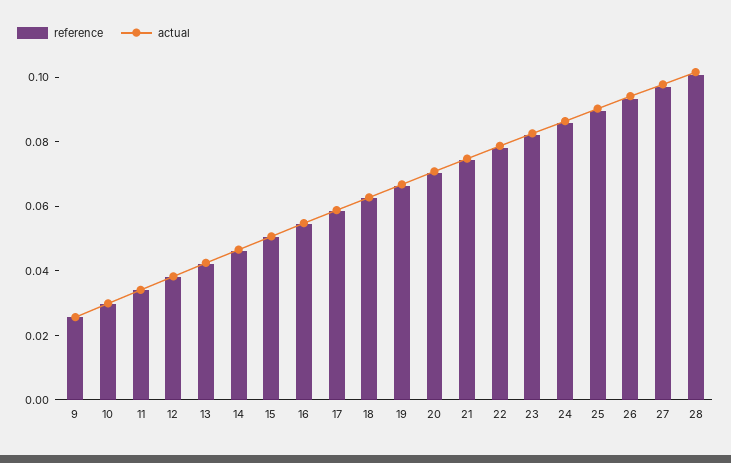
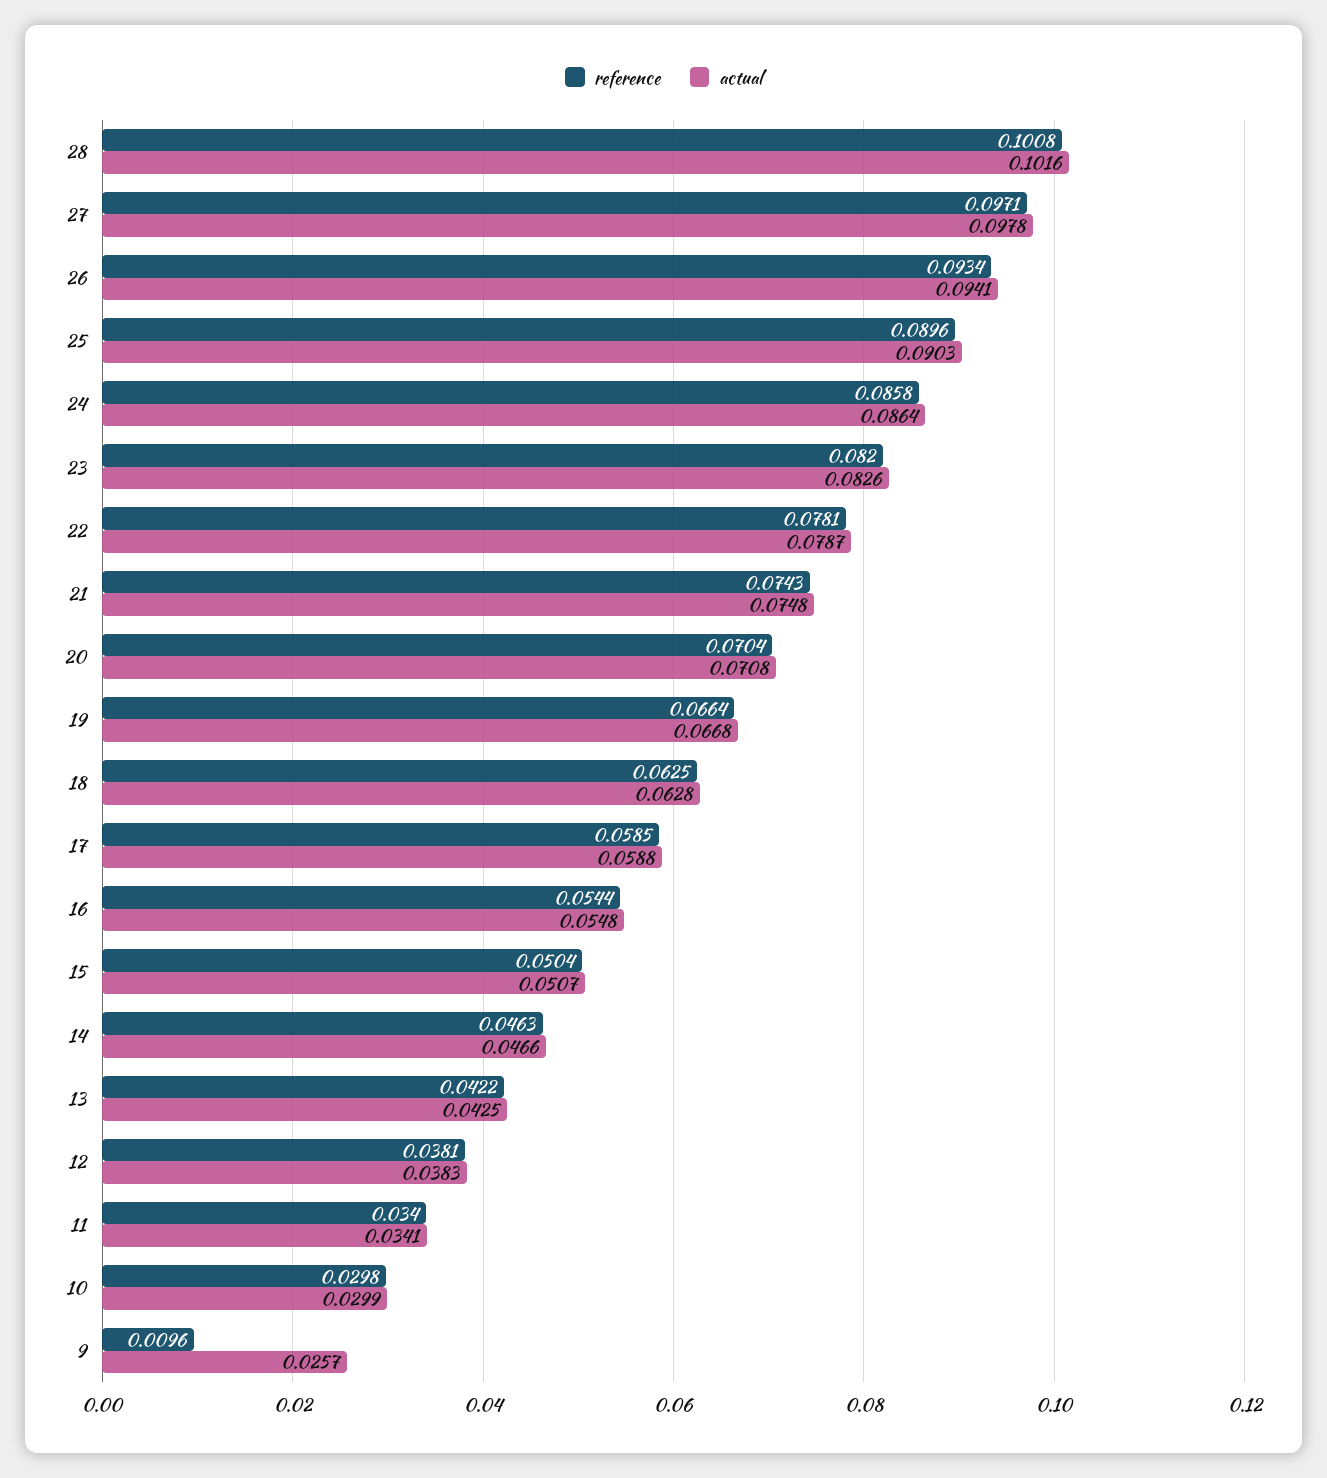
reference, 9: 0.025 -> 0.0096

